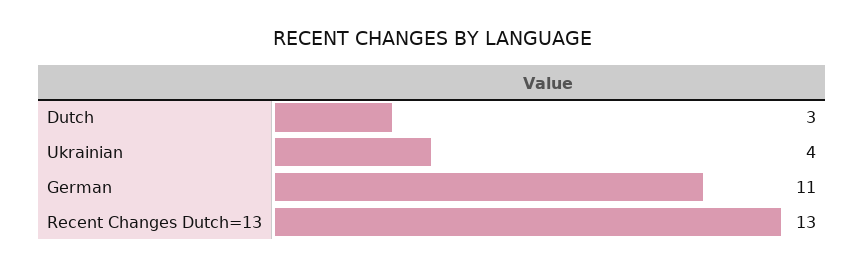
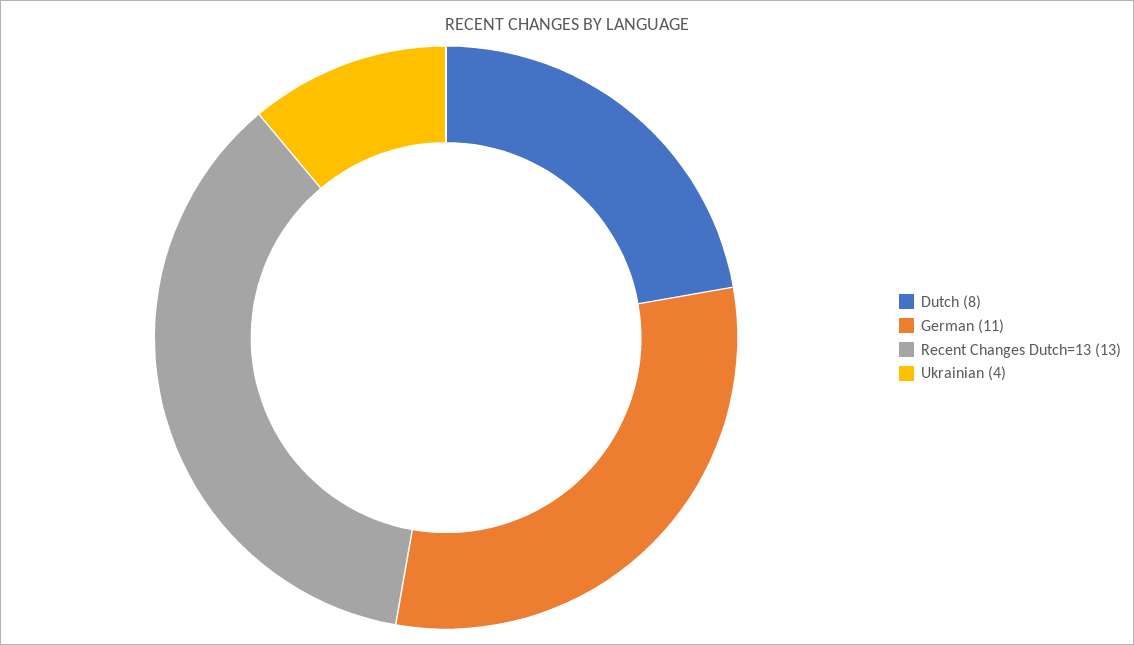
Dutch: 3 -> 8

